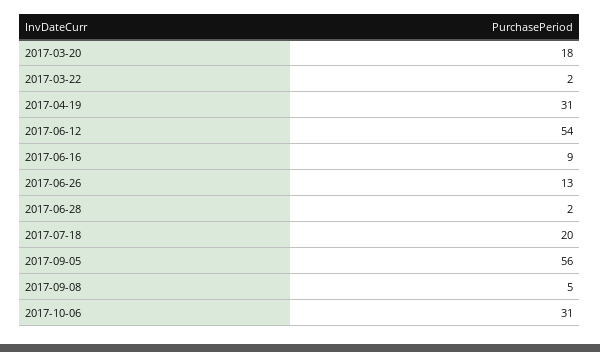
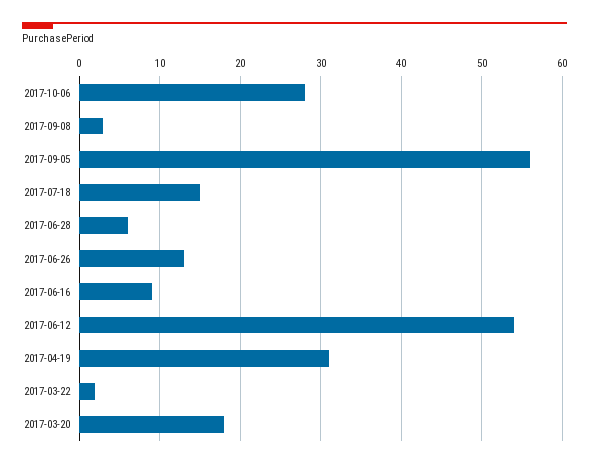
2017-06-28: 2 -> 6
2017-07-18: 20 -> 15
2017-09-08: 5 -> 3
2017-10-06: 31 -> 28

